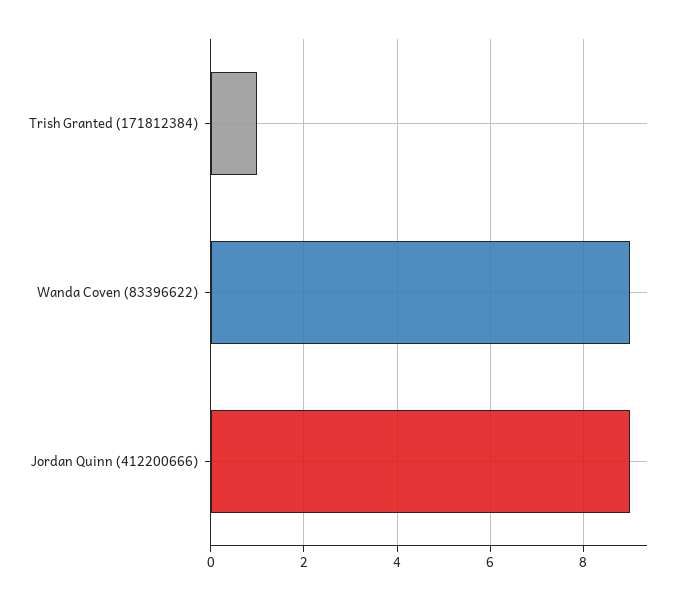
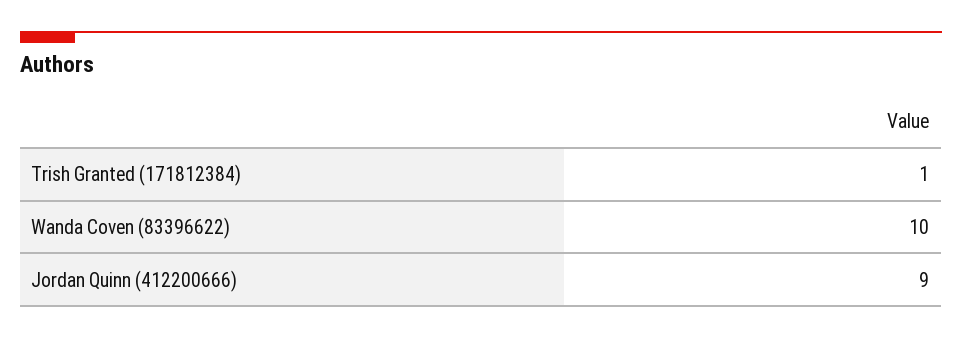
Wanda Coven (83396622): 9 -> 10

